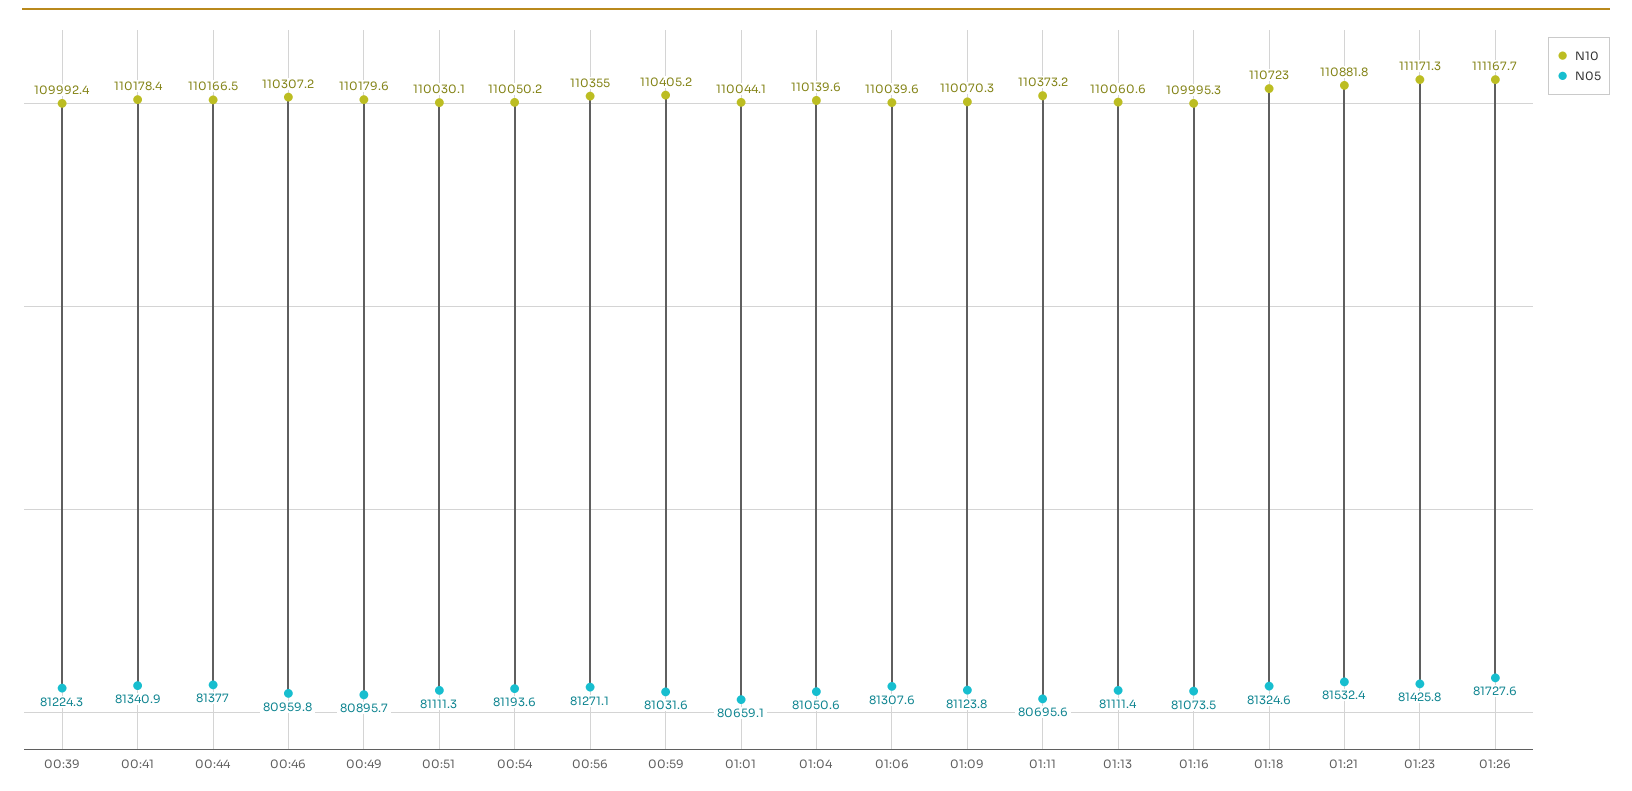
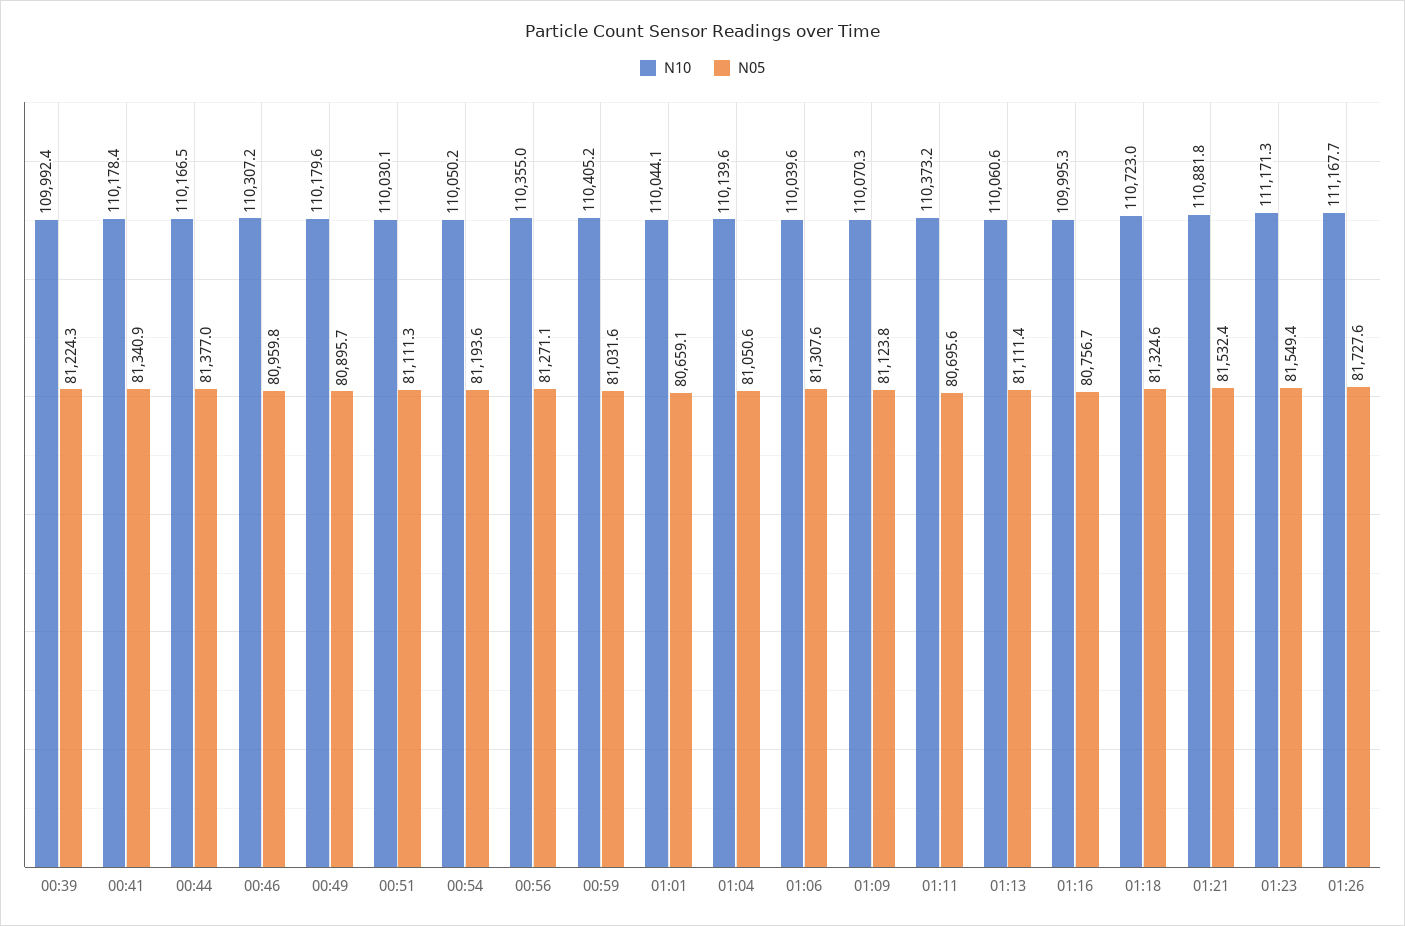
N05, 01:16: 81073.5 -> 80756.7
N05, 01:23: 81425.8 -> 81549.4

